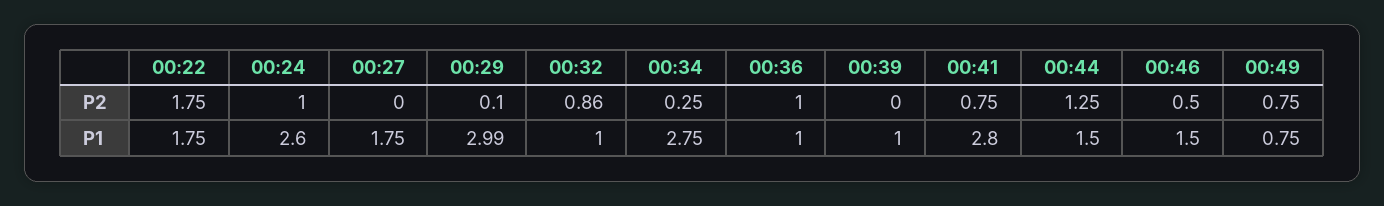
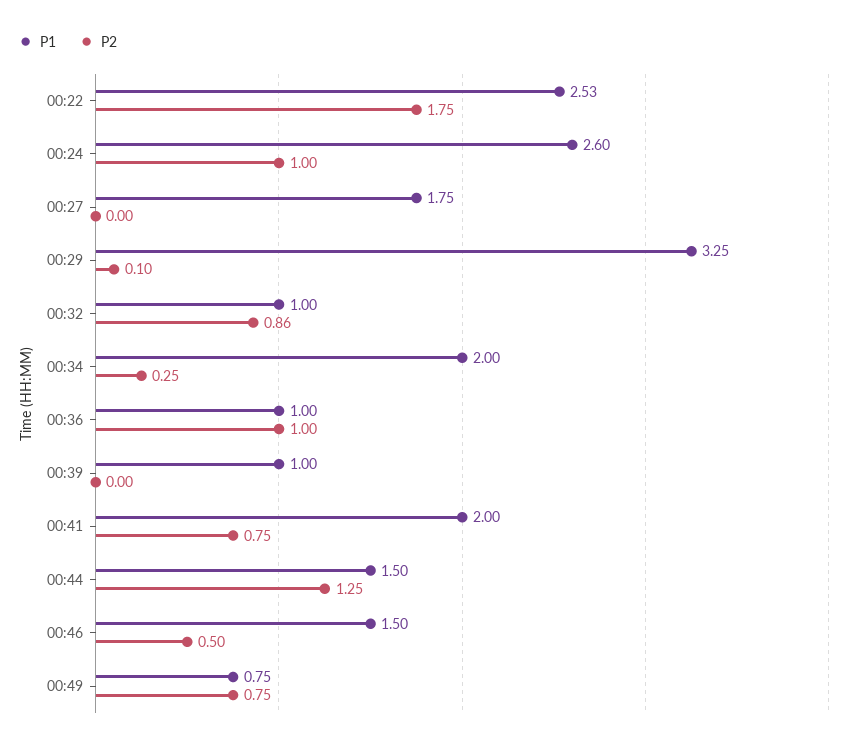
P1, 00:22: 1.75 -> 2.53
P1, 00:29: 2.99 -> 3.25
P1, 00:34: 2.75 -> 2
P1, 00:41: 2.8 -> 2

